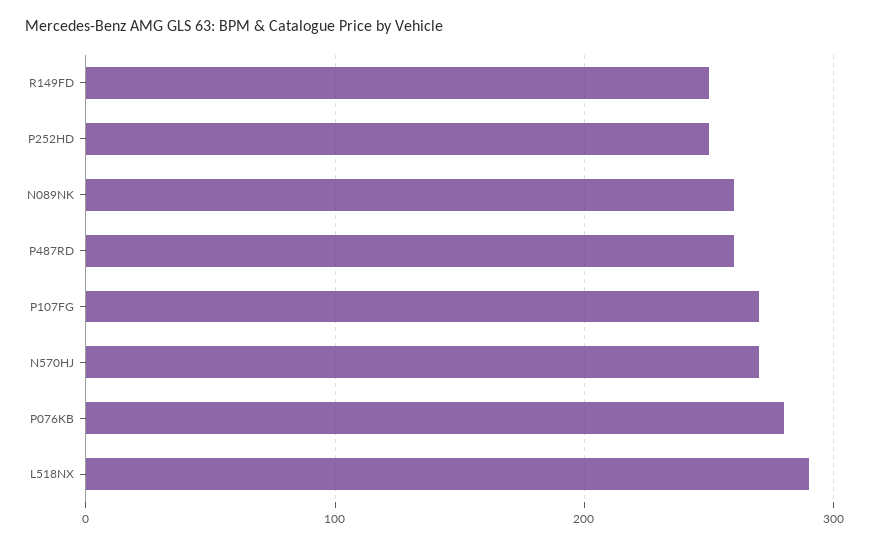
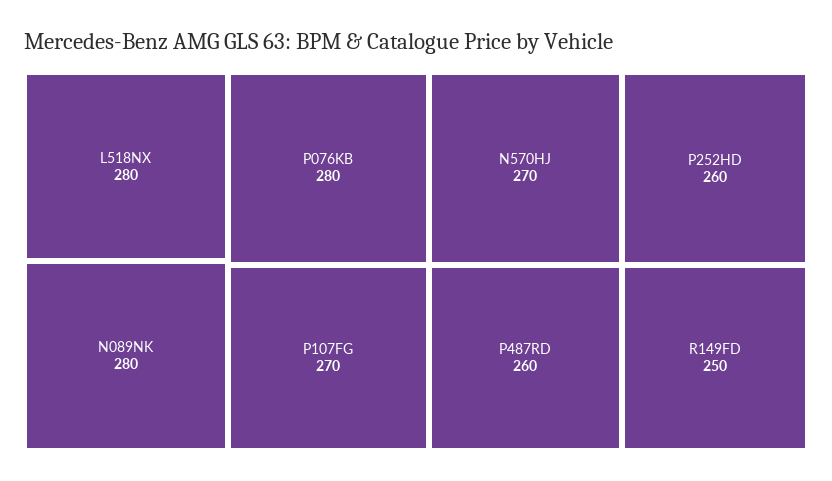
P252HD: 250 -> 260
N089NK: 260 -> 280
L518NX: 290 -> 280

